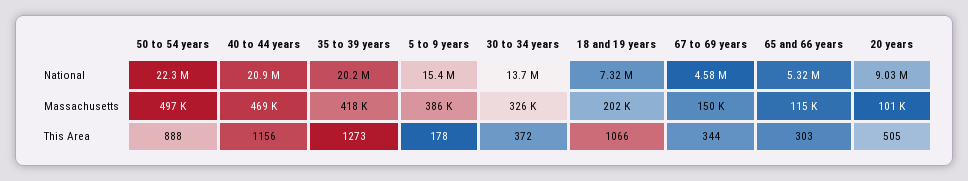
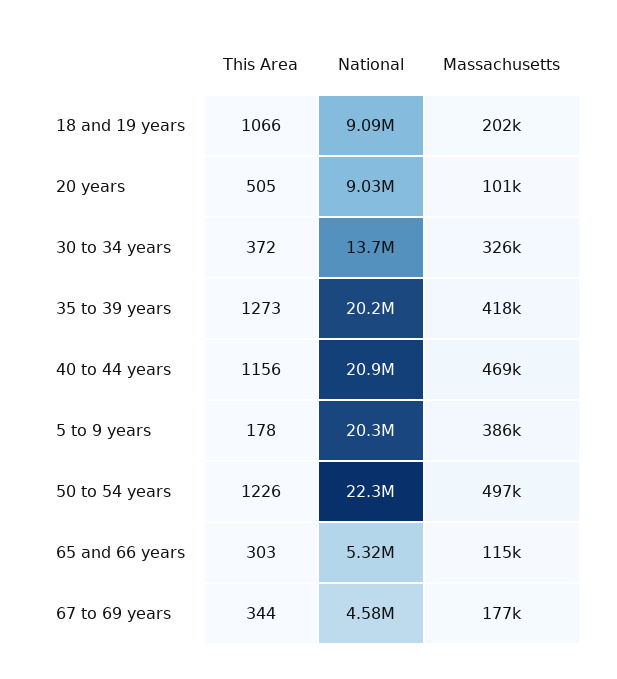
5 to 9 years, National: 15400000 -> 20300000
18 and 19 years, National: 7320000 -> 9090000
67 to 69 years, Massachusetts: 150000 -> 177000
50 to 54 years, This Area: 888 -> 1226

